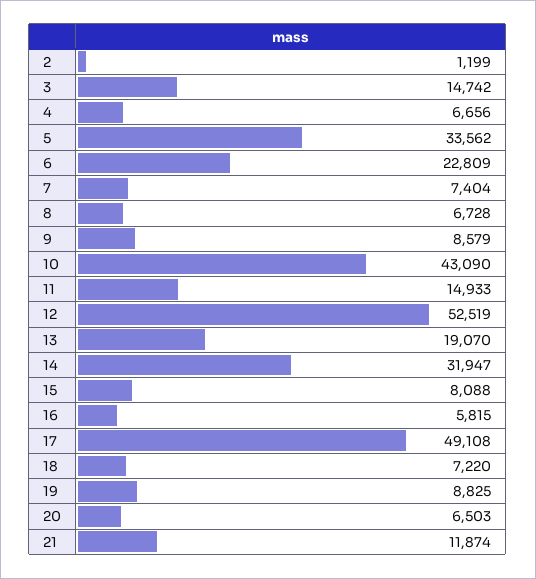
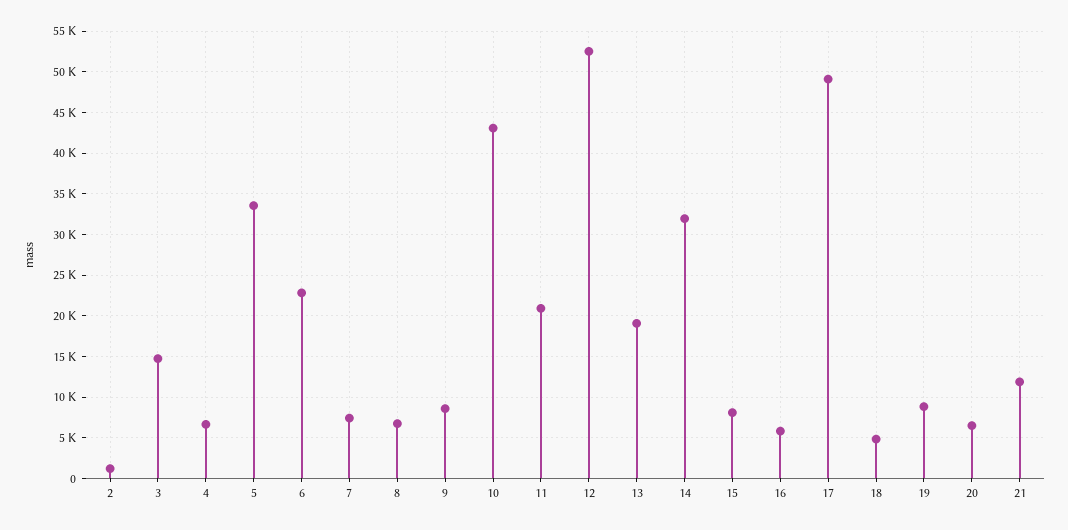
11: 14933 -> 21000
18: 7220 -> 5000

